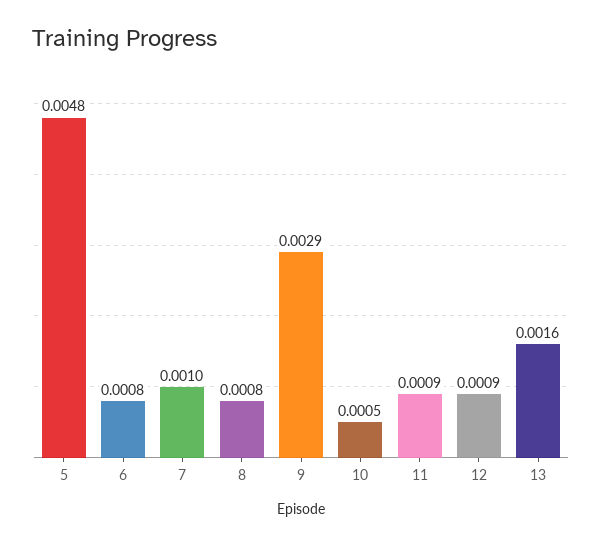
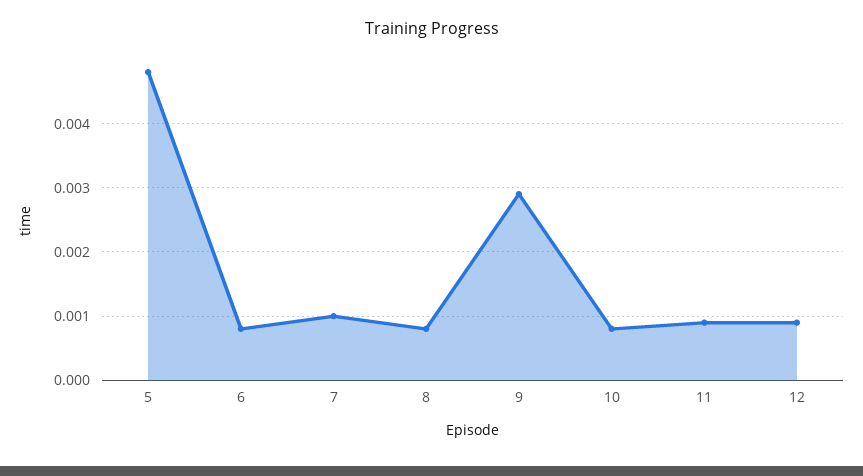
10: 0.0005 -> 0.0008
13: 0.0016 -> none

